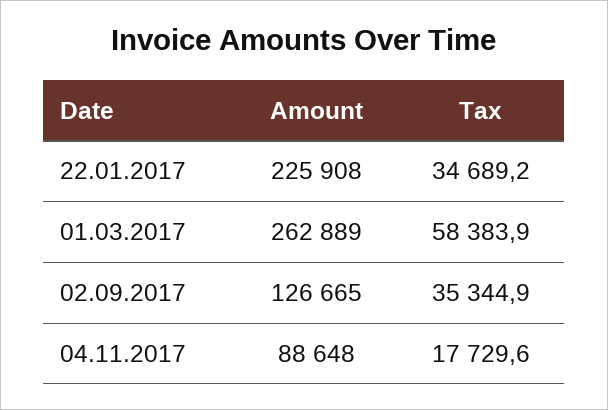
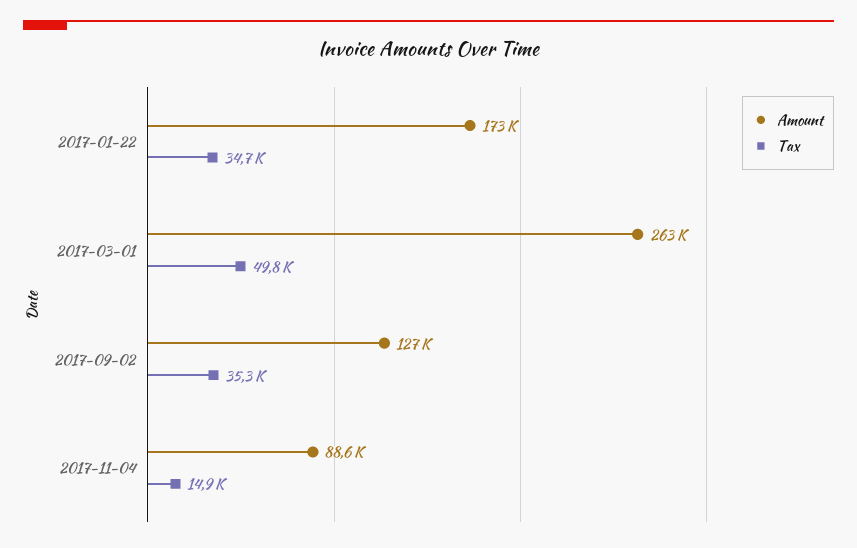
Amount, 22.01.2017: 225908 -> 173000
Tax, 01.03.2017: 58383.9 -> 49800
Tax, 04.11.2017: 17729.6 -> 14900

